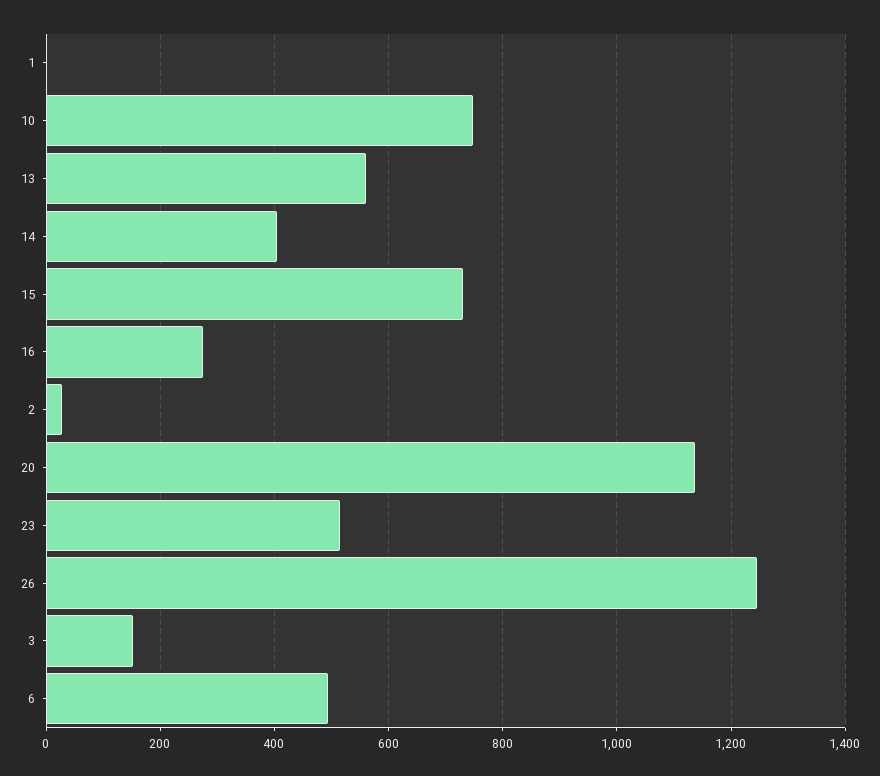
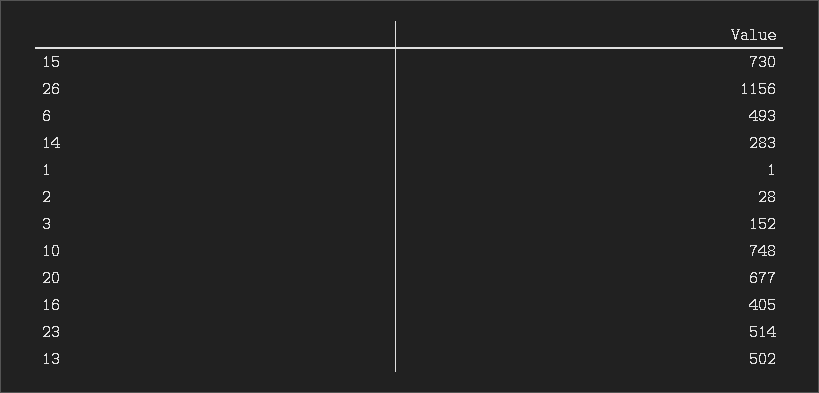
13: 560 -> 502
14: 400 -> 283
16: 280 -> 405
20: 1140 -> 677
26: 1240 -> 1156

